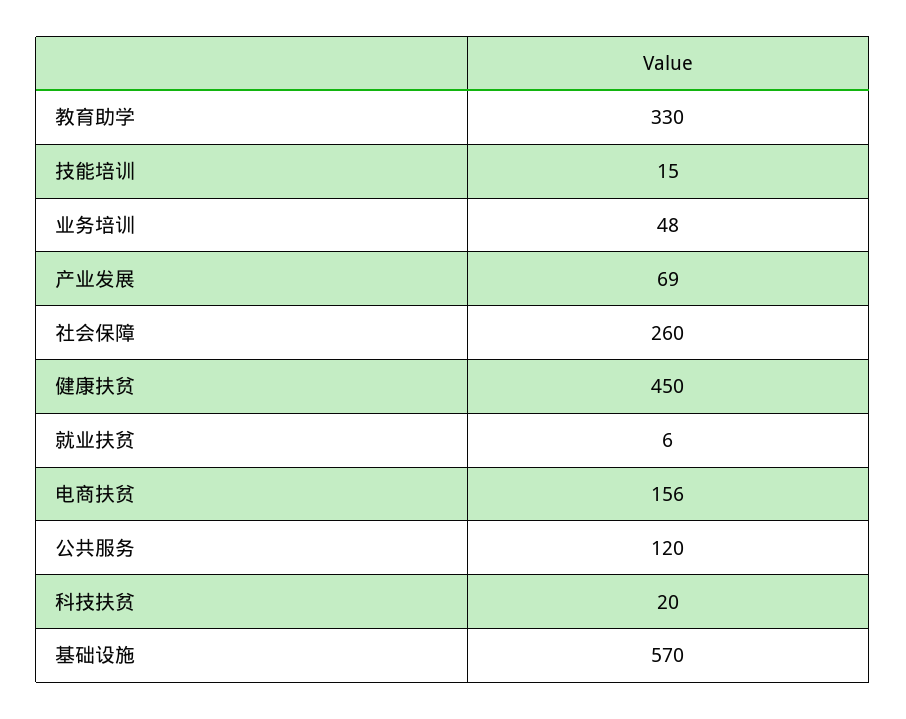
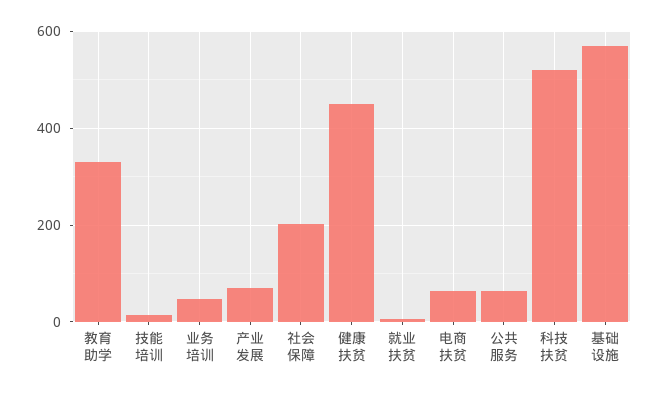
社会保障: 260 -> 200
电商扶贫: 156 -> 60
公共服务: 120 -> 60
科技扶贫: 20 -> 520

